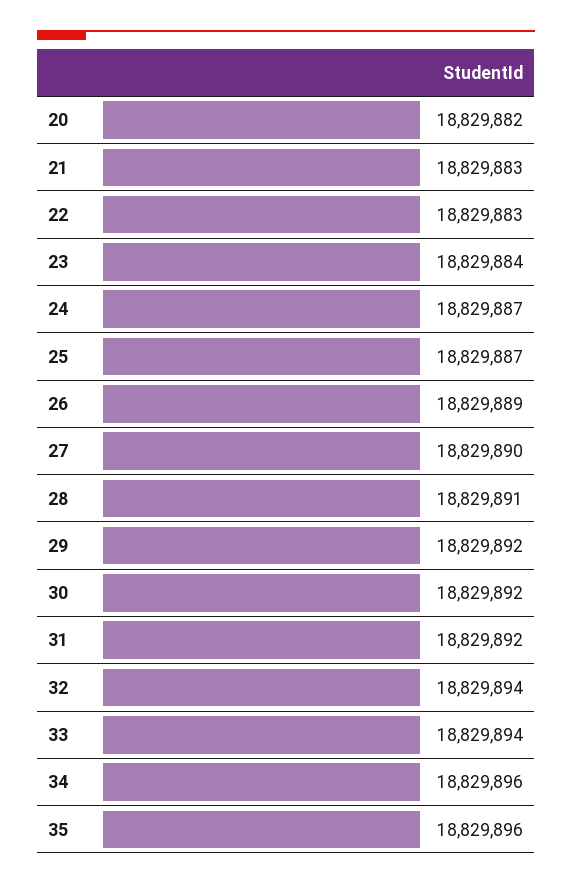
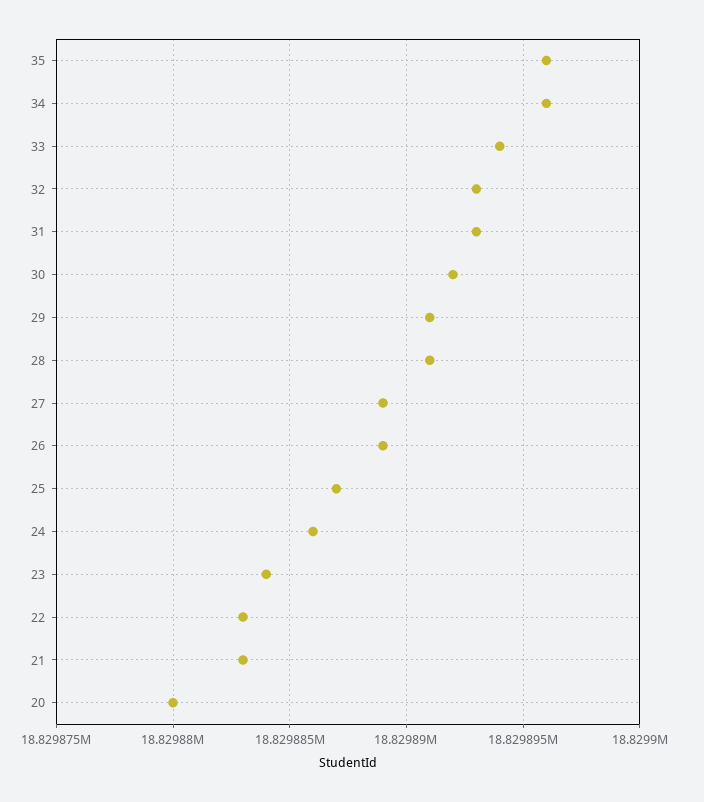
20: 18829882 -> 18829880
24: 18829887 -> 18829886
27: 18829890 -> 18829889
29: 18829892 -> 18829891
31: 18829892 -> 18829893
32: 18829894 -> 18829893

